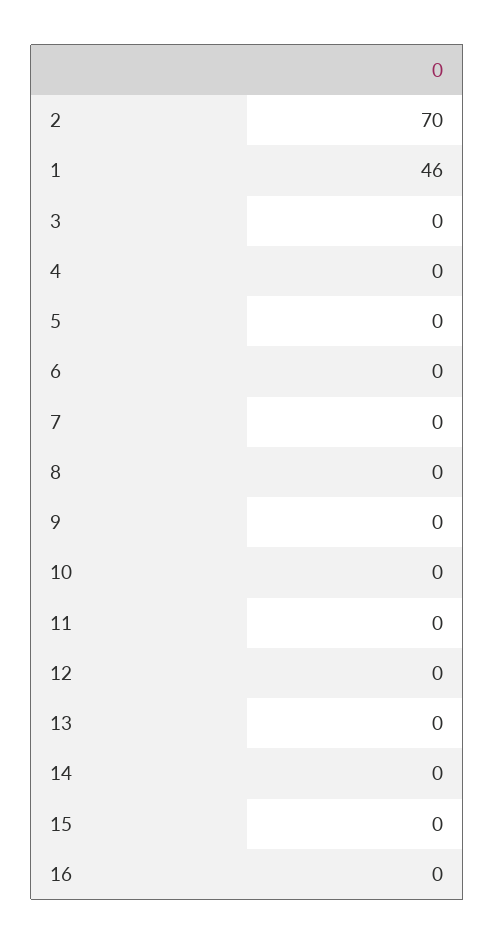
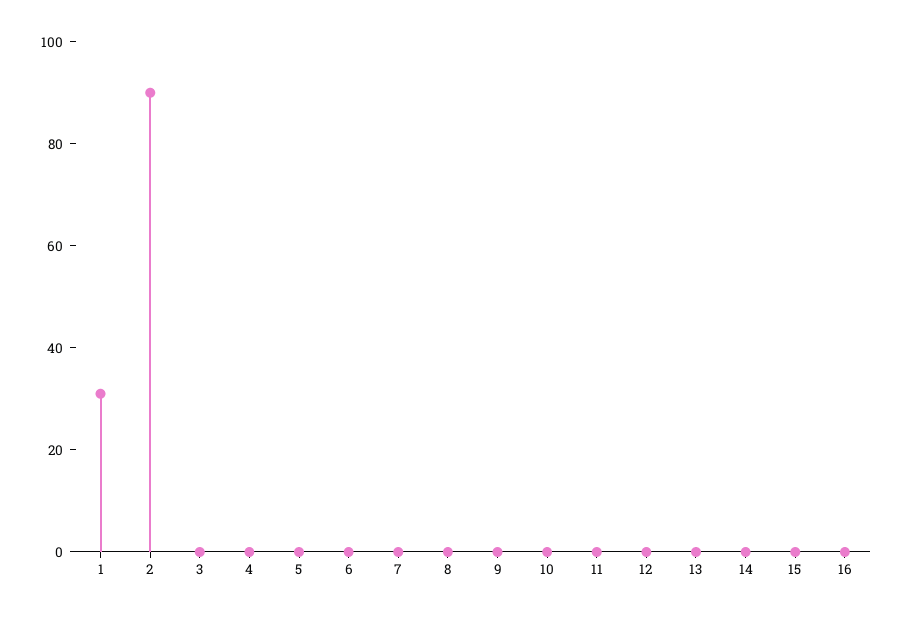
2: 70 -> 90
1: 46 -> 30

